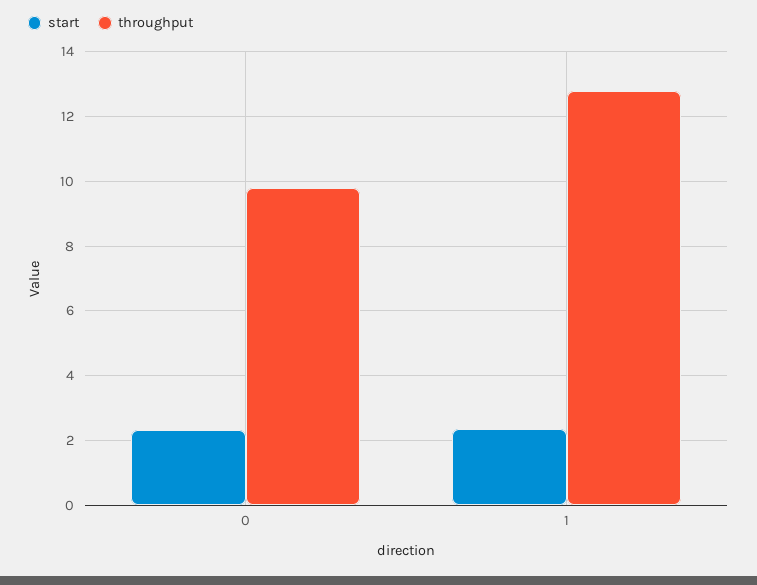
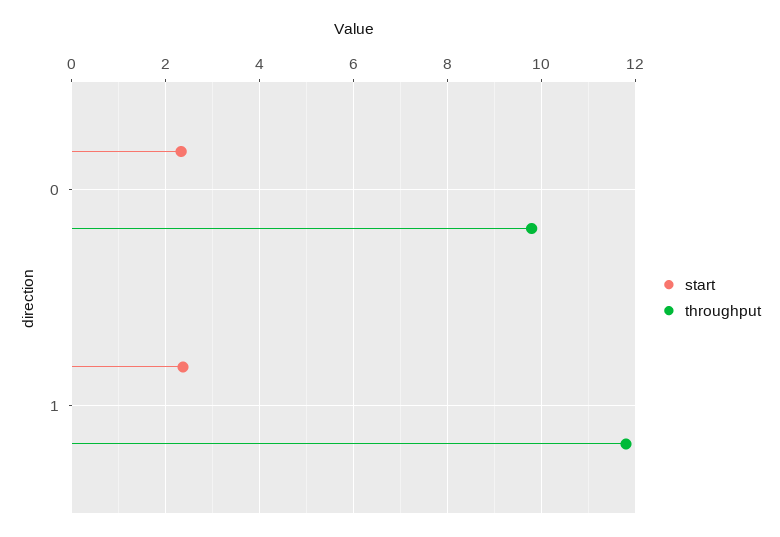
throughput, 1: 12.8 -> 11.8

